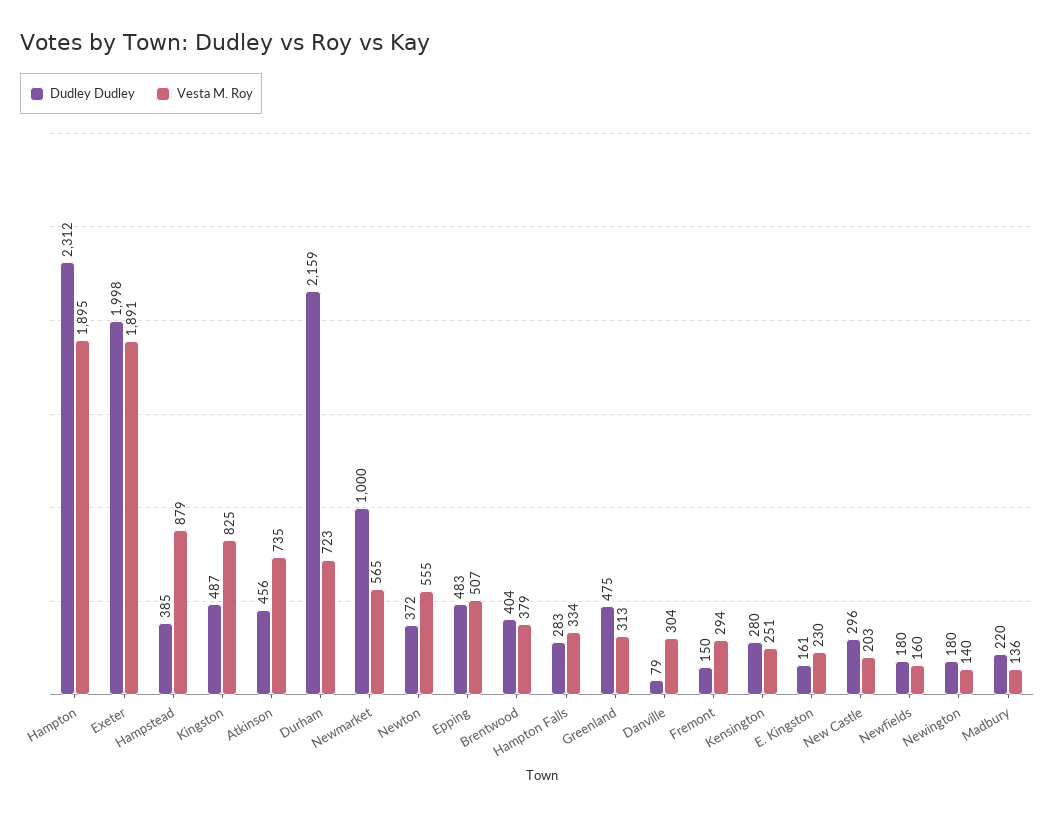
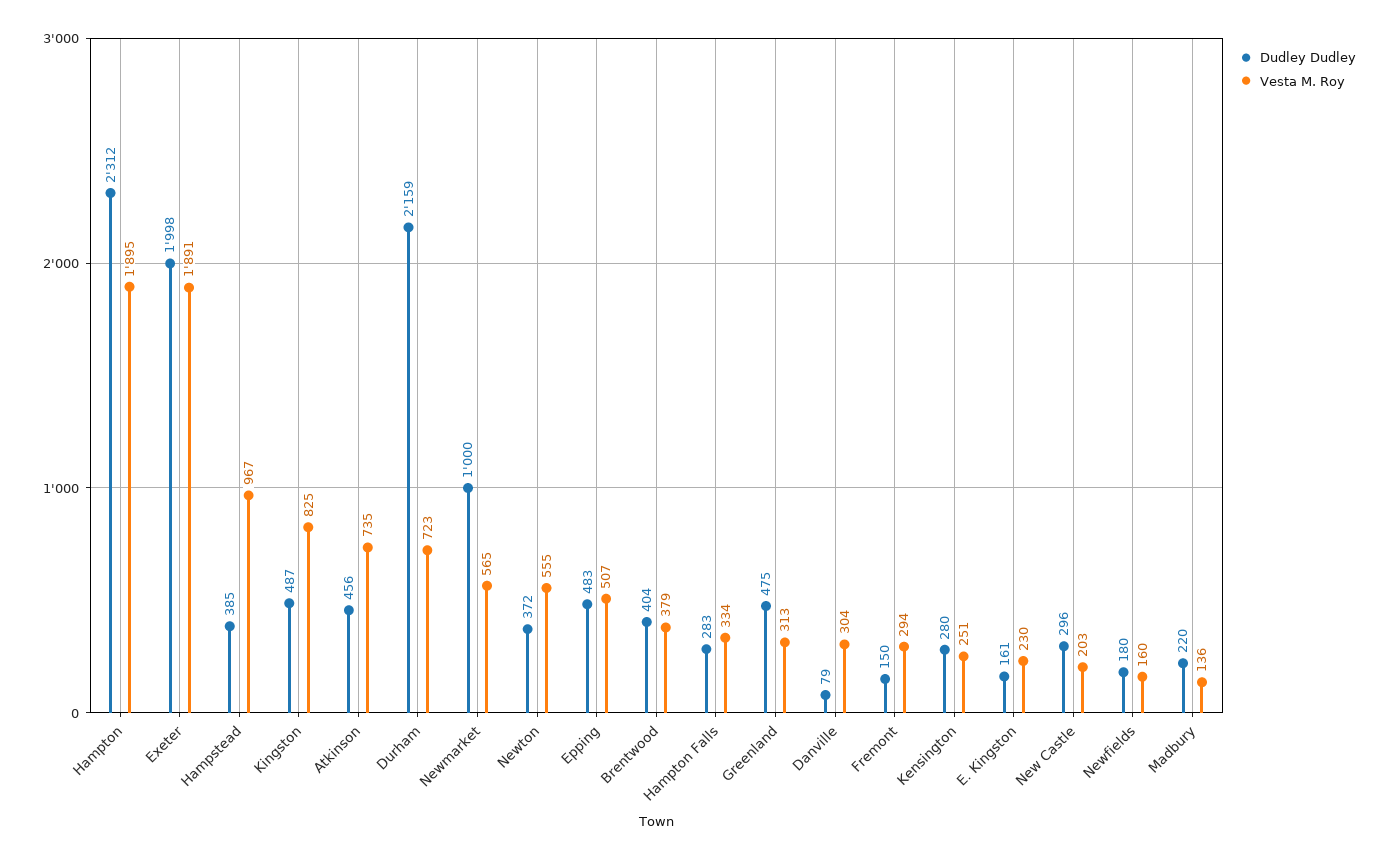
Vesta M. Roy, Hampstead: 879 -> 967
Dudley Dudley, Newington: 180 -> none
Vesta M. Roy, Newington: 140 -> none

